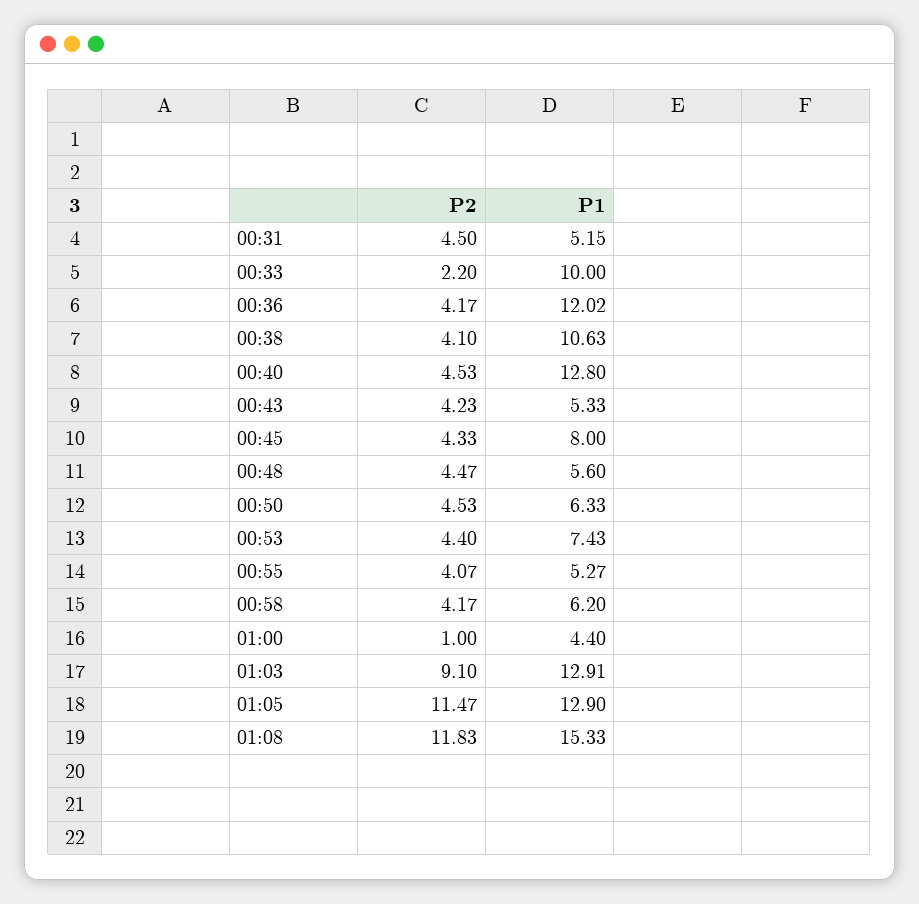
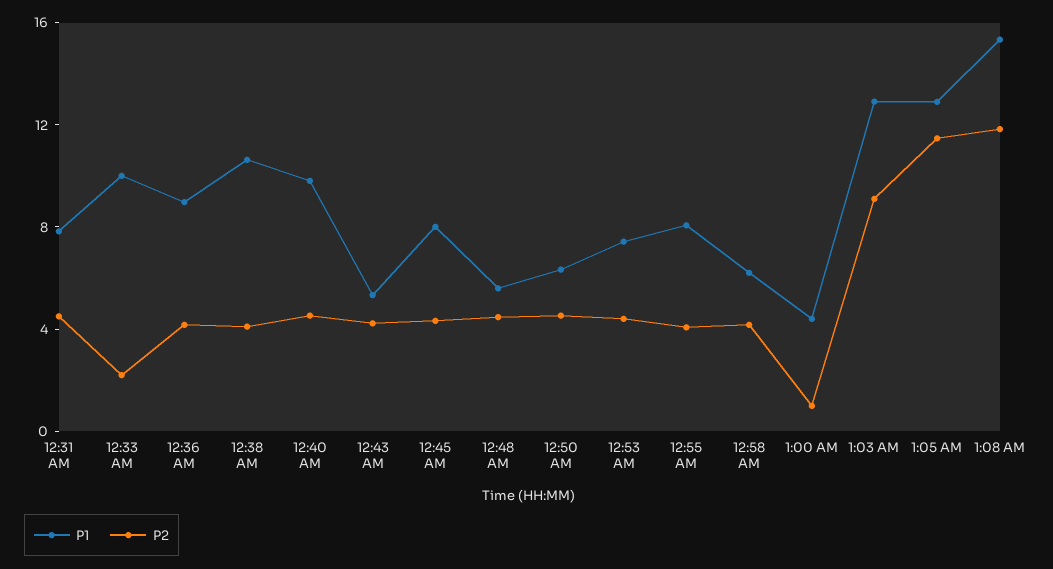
P1, 00:31: 5.15 -> 8
P1, 00:36: 12.02 -> 9
P1, 00:40: 12.8 -> 10
P1, 00:55: 5.27 -> 8

